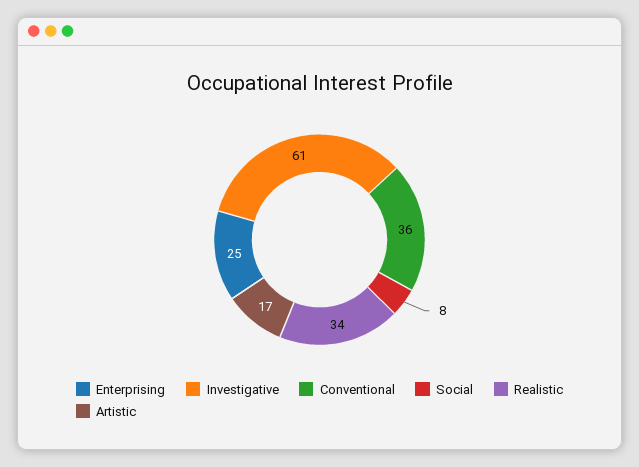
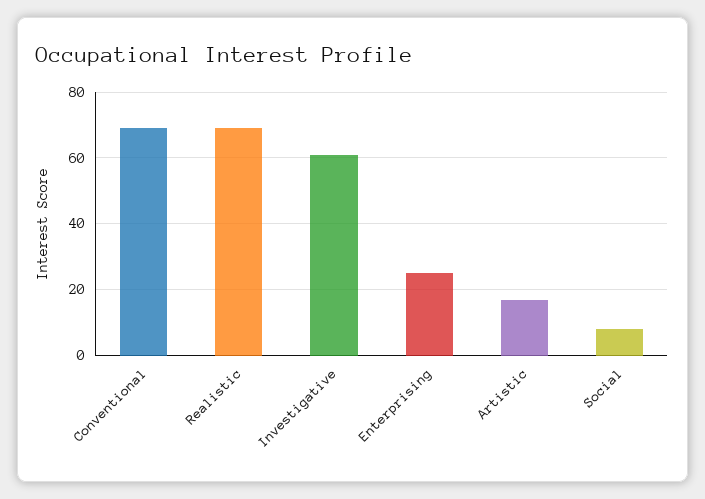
Conventional: 36 -> 70
Realistic: 34 -> 70

